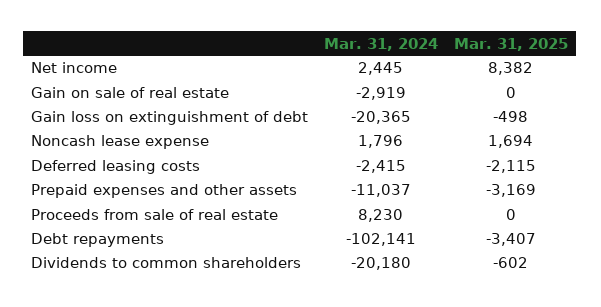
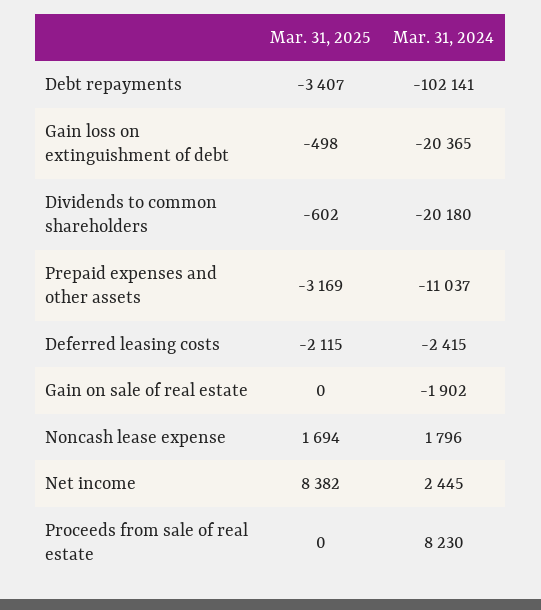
Mar. 31, 2024, Gain on sale of real estate: -2919 -> -1902

